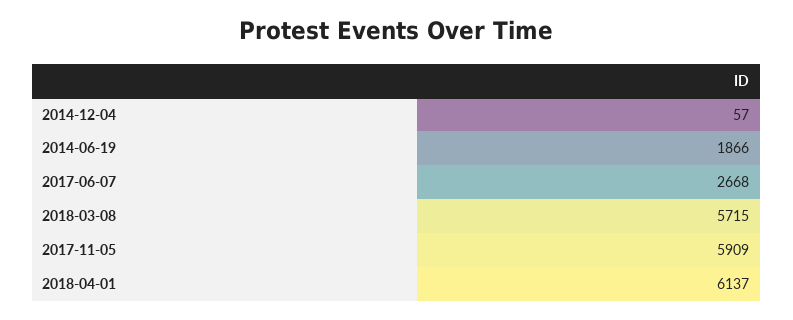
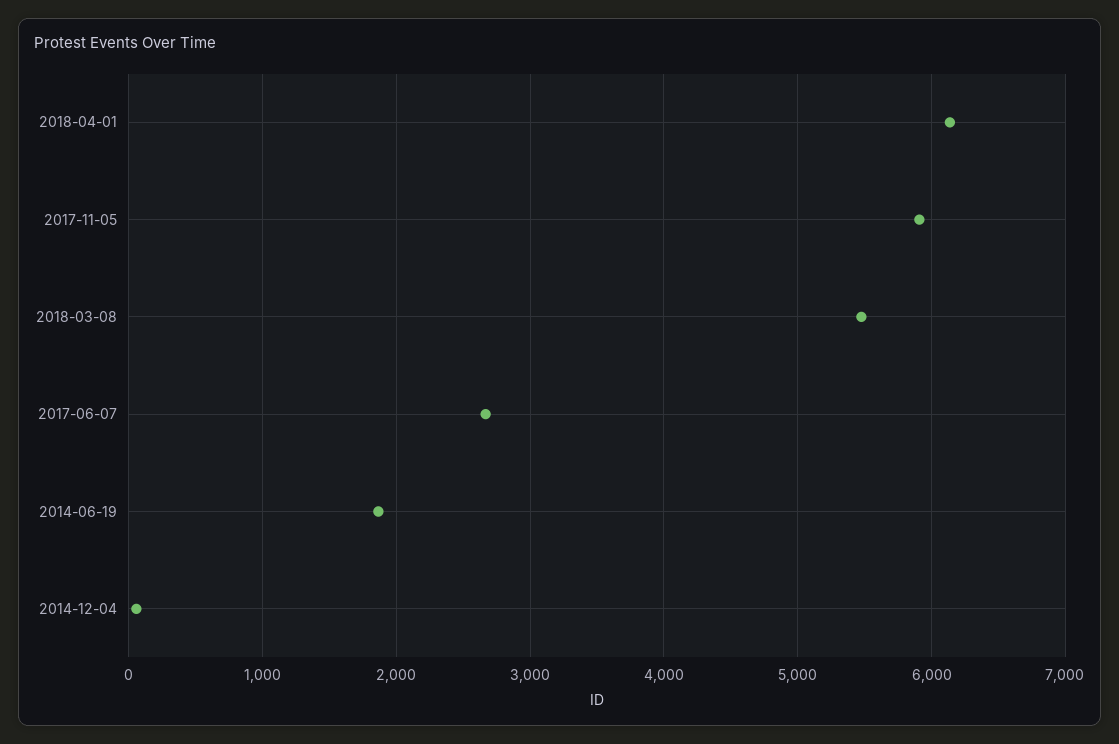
2018-03-08: 5715 -> 5500

